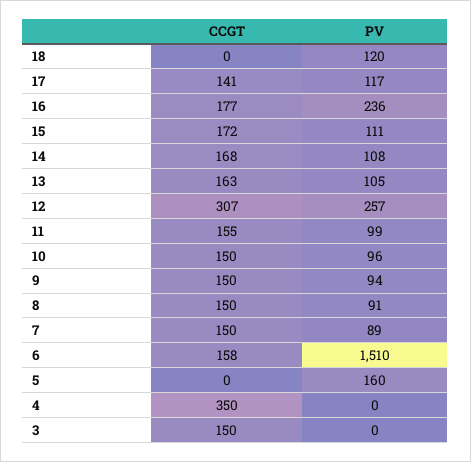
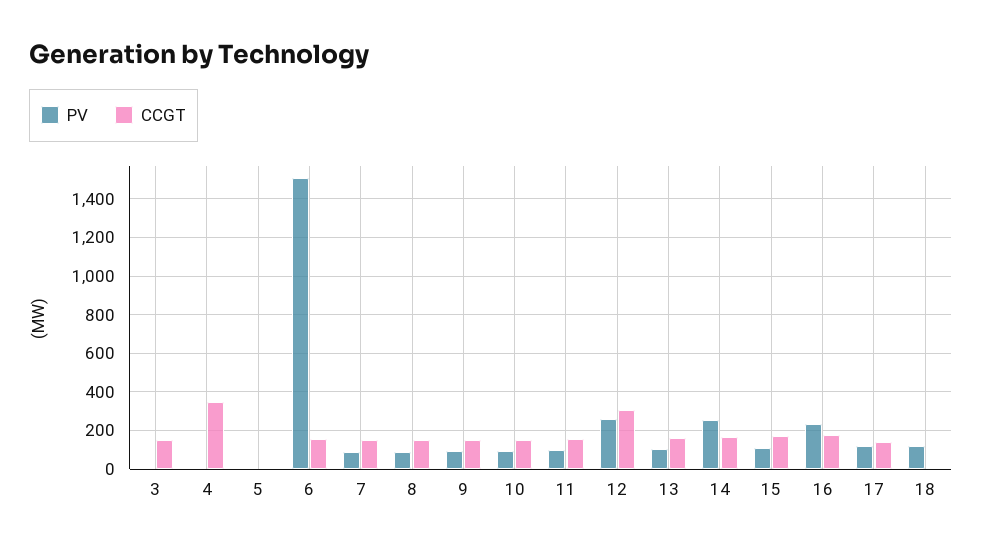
PV, 14: 108 -> 250
PV, 5: 160 -> 0

